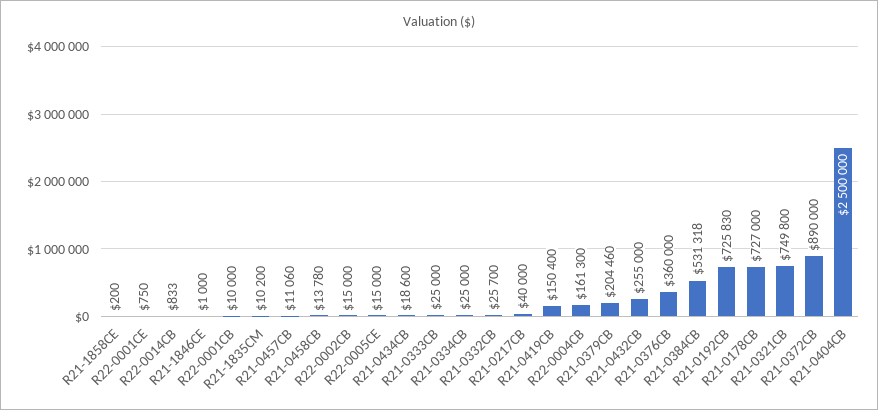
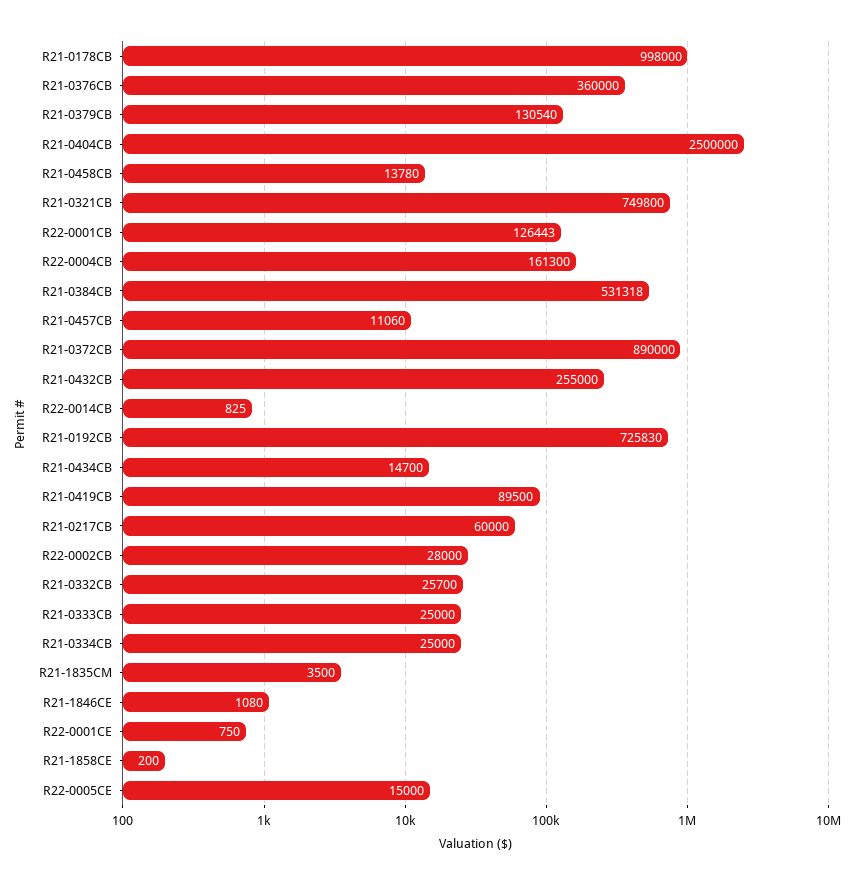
R22-0014CB: 833 -> 825
R21-1846CE: 1000 -> 1080
R22-0001CB: 10000 -> 126443
R21-1835CM: 10200 -> 3500
R22-0002CB: 15000 -> 28000
R21-0434CB: 18600 -> 14700
R21-0217CB: 40000 -> 60000
R21-0419CB: 150400 -> 89500
R21-0379CB: 204460 -> 130540
R21-0178CB: 727000 -> 998000

